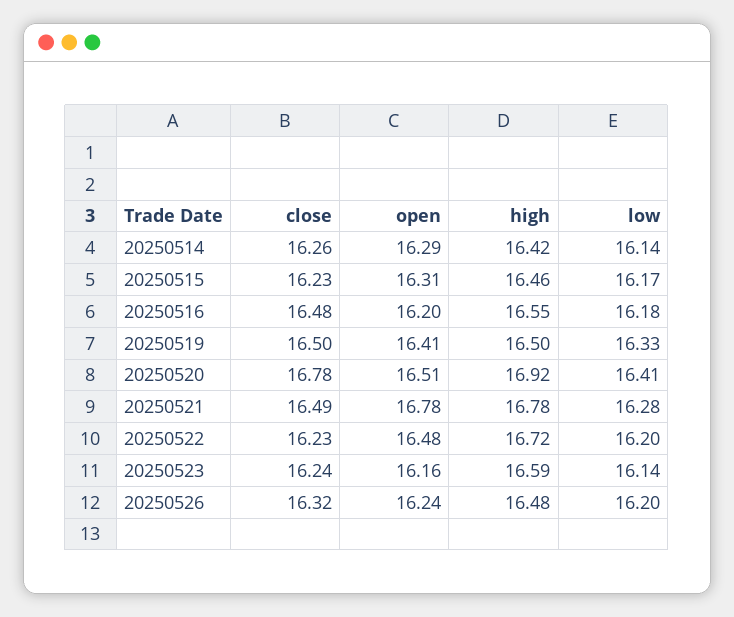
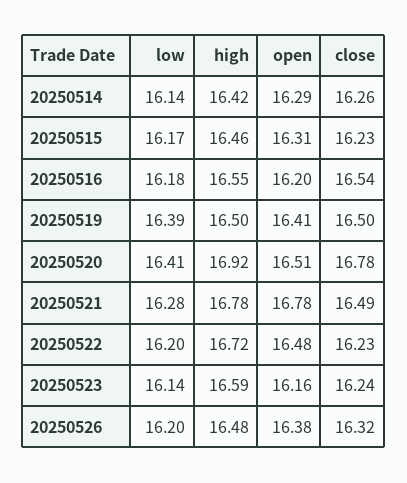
close, 20250516: 16.48 -> 16.54
low, 20250519: 16.33 -> 16.39
open, 20250526: 16.24 -> 16.38

